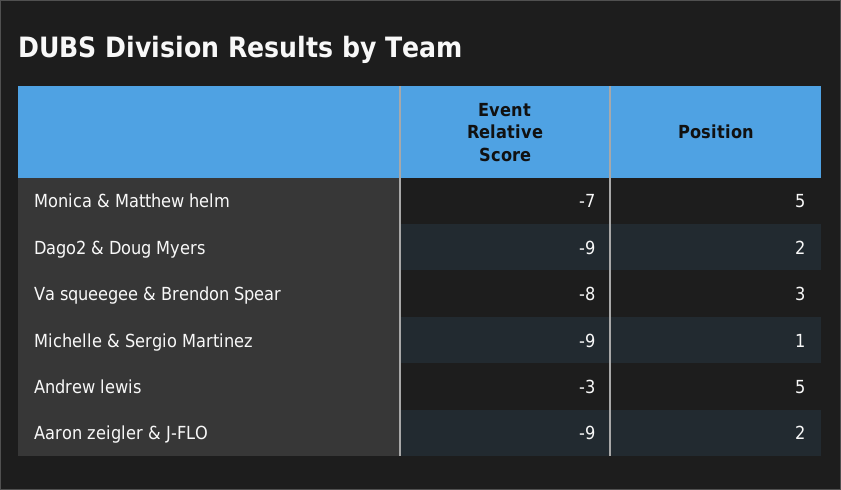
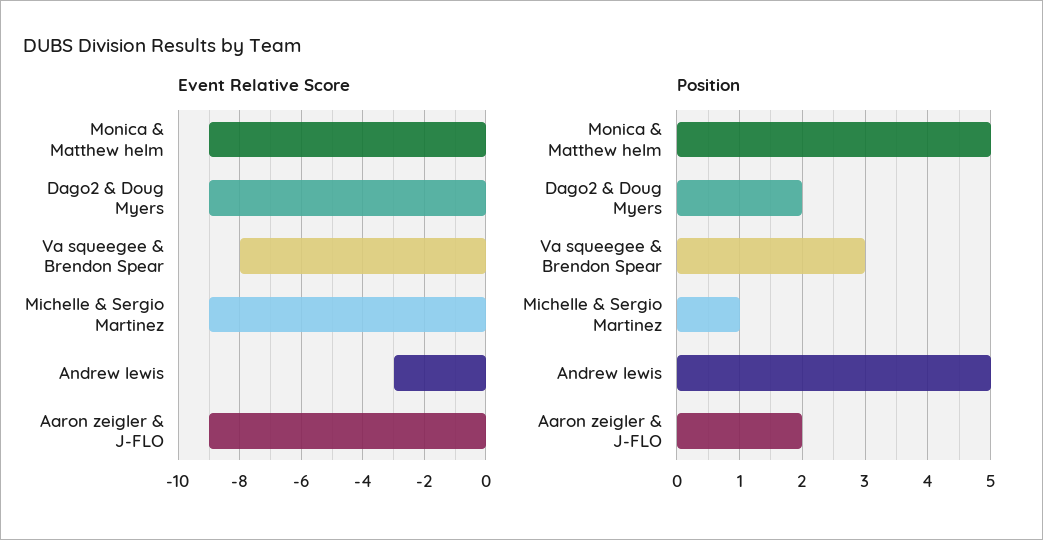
Event Relative Score, Monica & Matthew helm: -7 -> -9

